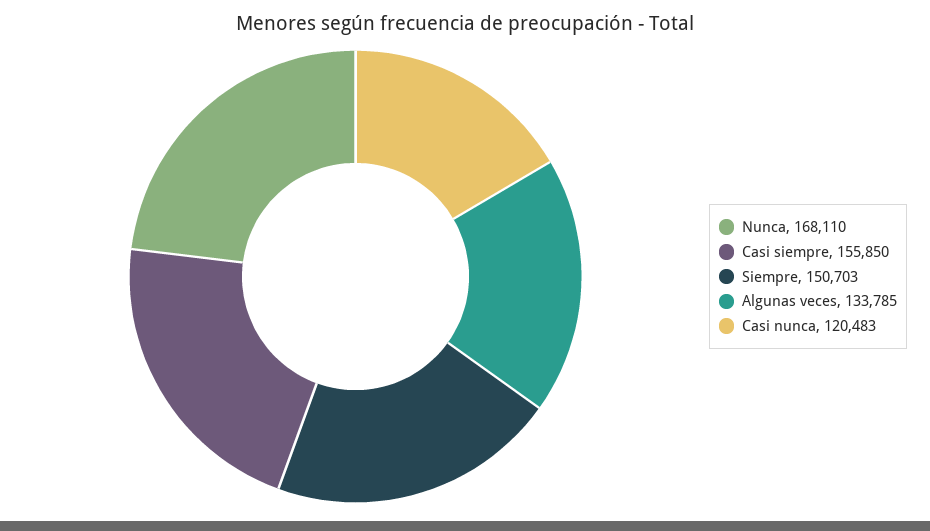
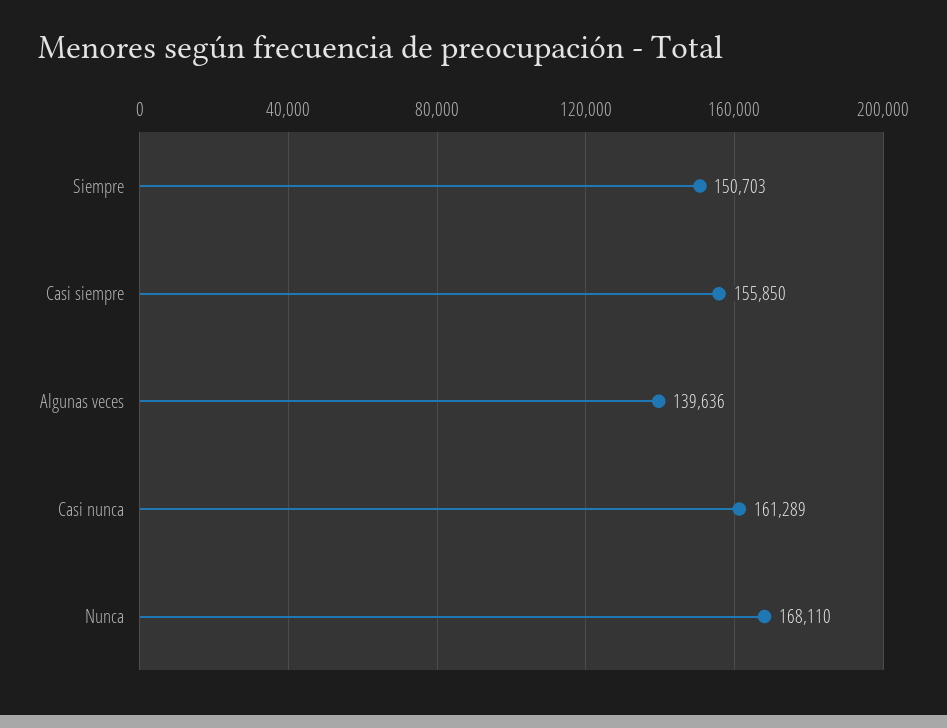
Algunas veces: 133785 -> 139636
Casi nunca: 120483 -> 161289

